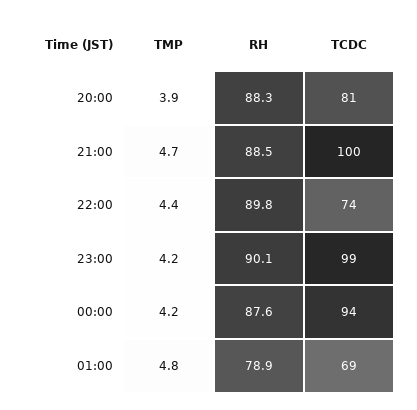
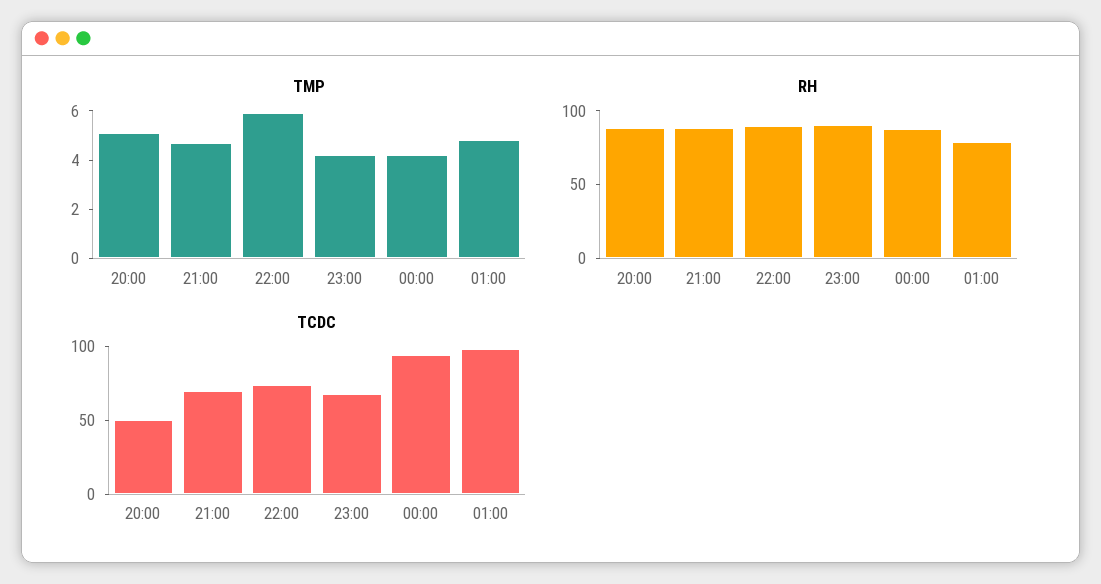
TMP, 20:00: 3.9 -> 5
TCDC, 20:00: 81 -> 50
TCDC, 21:00: 100 -> 70
TMP, 22:00: 4.4 -> 6
TCDC, 23:00: 99 -> 70
TCDC, 01:00: 69 -> 100

